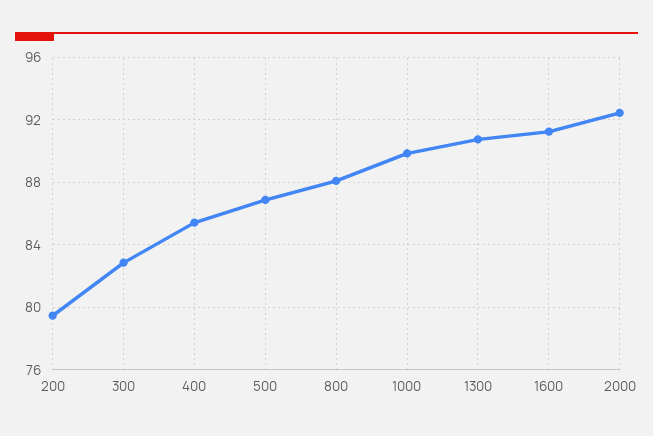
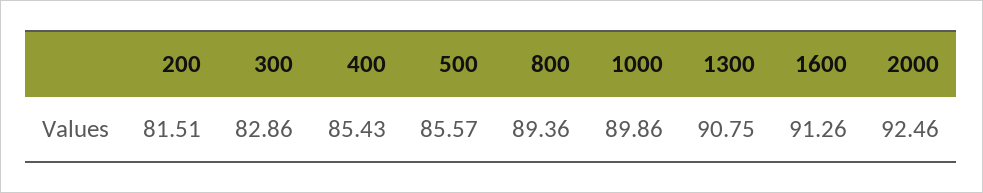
200: 79.5 -> 81.51
500: 87 -> 85.57
800: 88 -> 89.36

